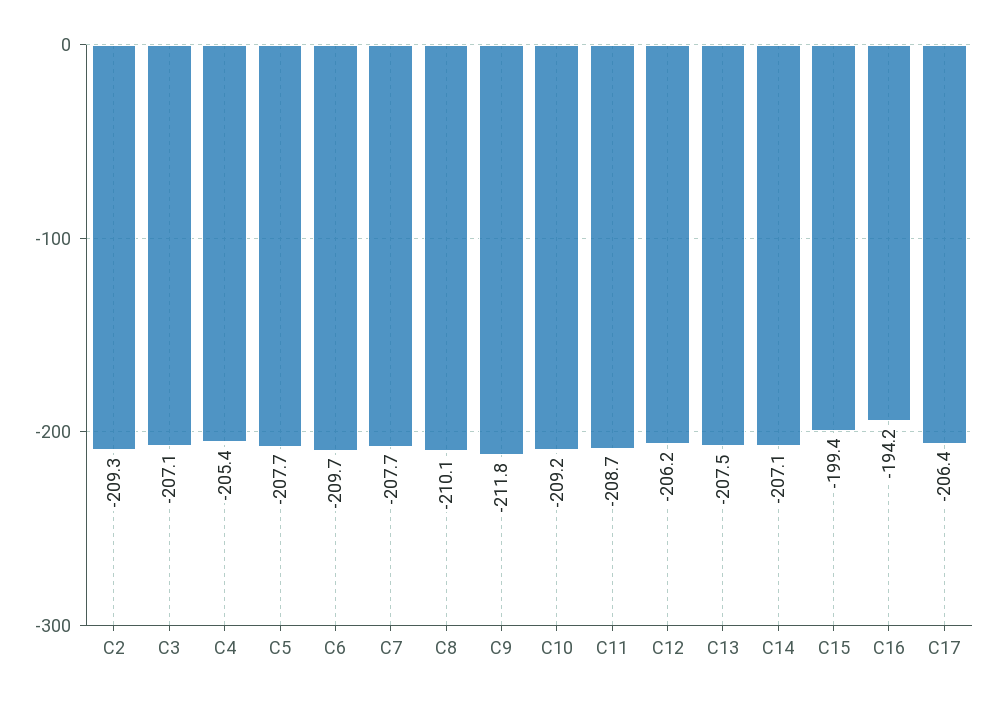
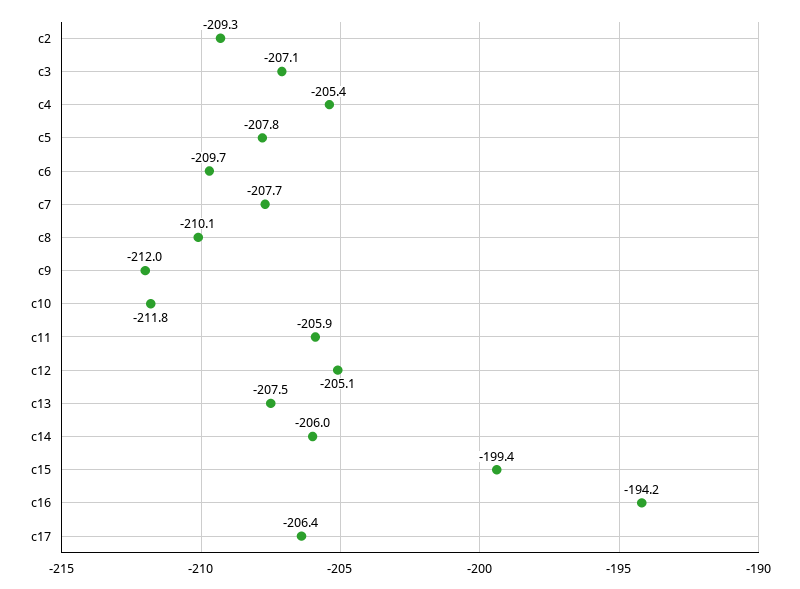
C5: -207.7 -> -207.8
C9: -211.8 -> -212
C10: -209.2 -> -211.8
C11: -208.7 -> -205.9
C12: -206.2 -> -205.1
C14: -207.1 -> -206

